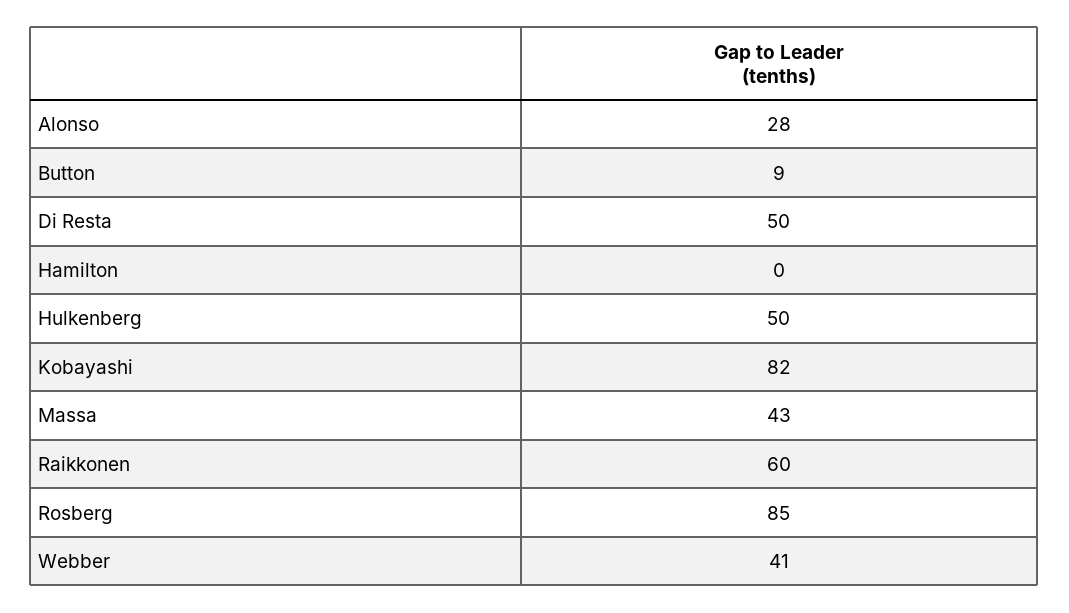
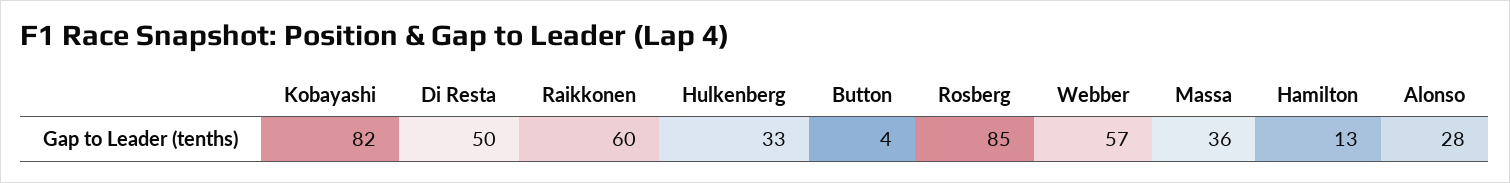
Button: 9 -> 4
Hamilton: 0 -> 13
Hulkenberg: 50 -> 33
Massa: 43 -> 36
Webber: 41 -> 57

